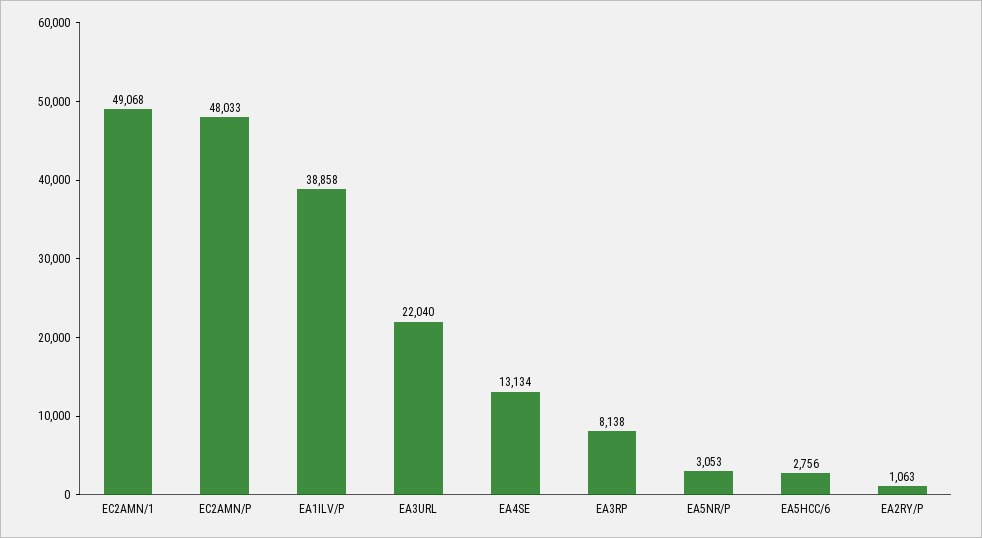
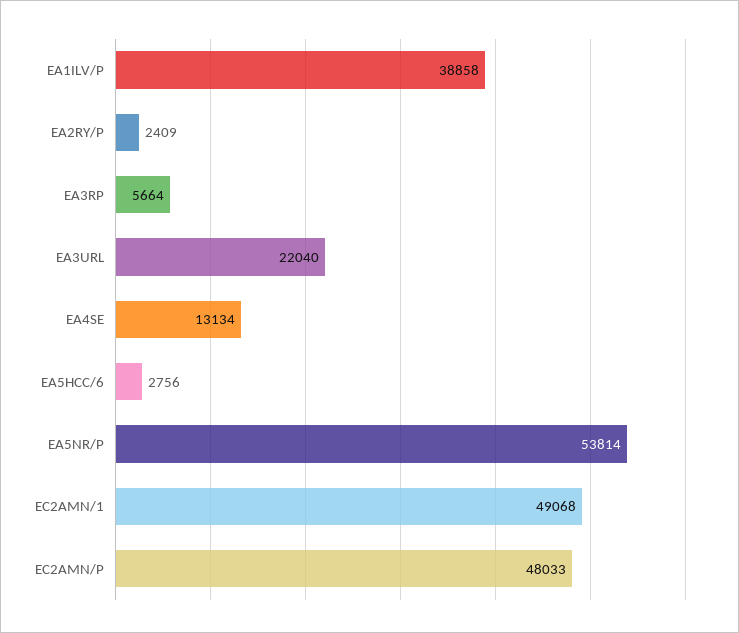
EA3RP: 8138 -> 5664
EA5NR/P: 3053 -> 53814
EA2RY/P: 1063 -> 2409

